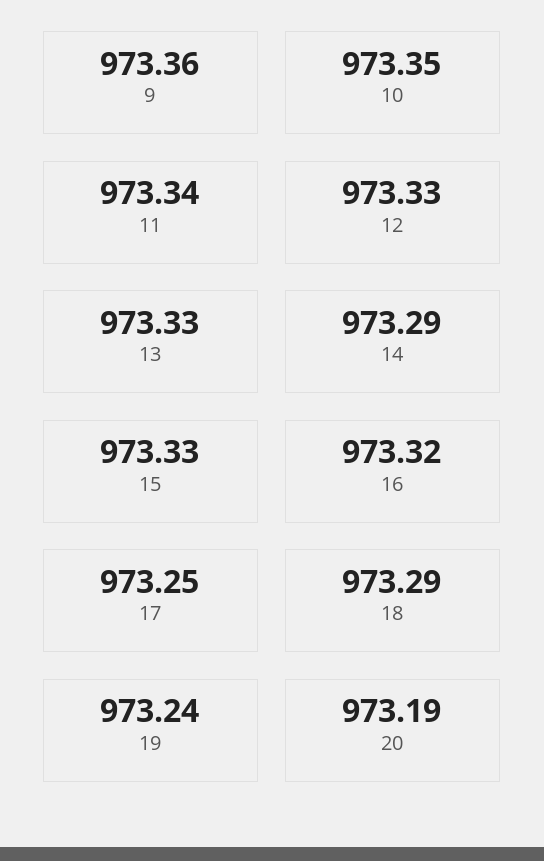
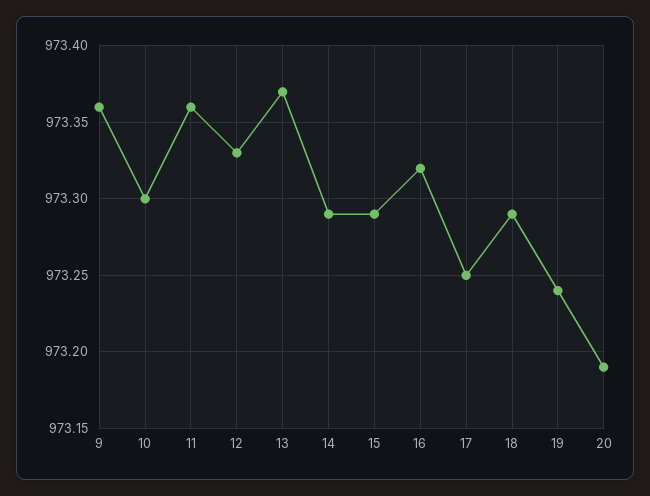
10: 973.35 -> 973.3
11: 973.34 -> 973.36
13: 973.33 -> 973.37
15: 973.33 -> 973.29

